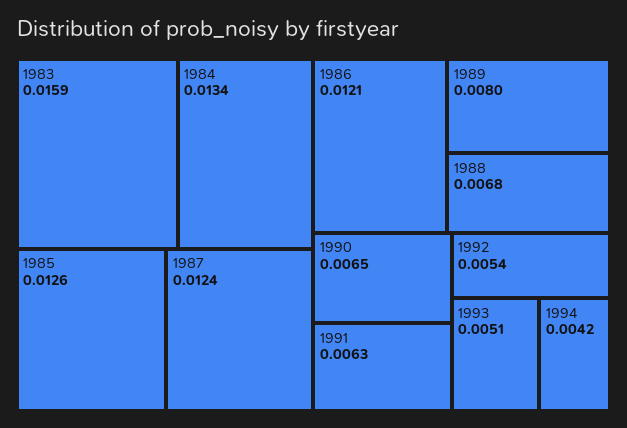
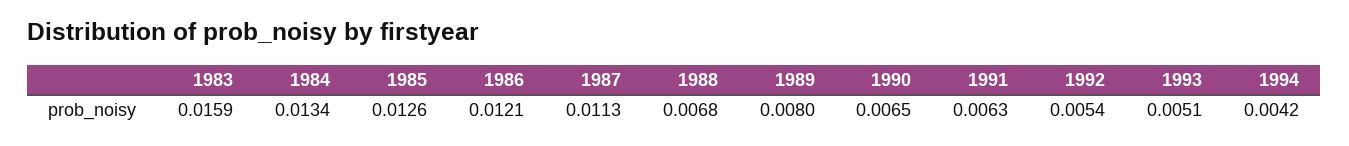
1987: 0.0124 -> 0.0113

